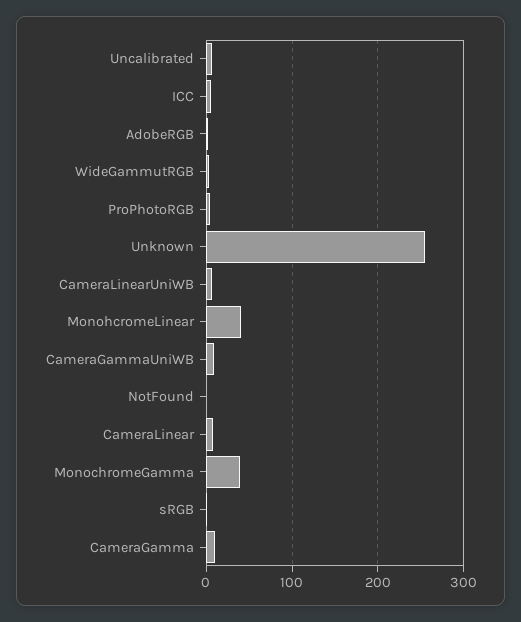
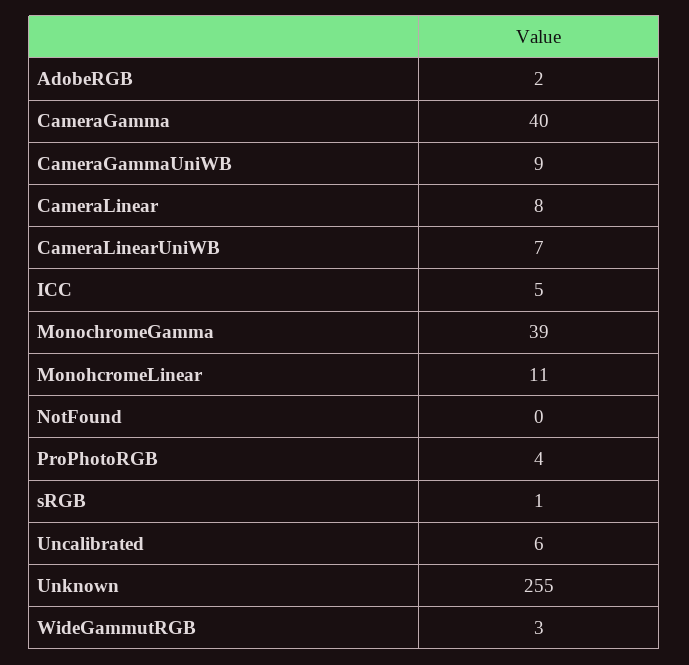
MonohcromeLinear: 40 -> 11
CameraGamma: 10 -> 40

